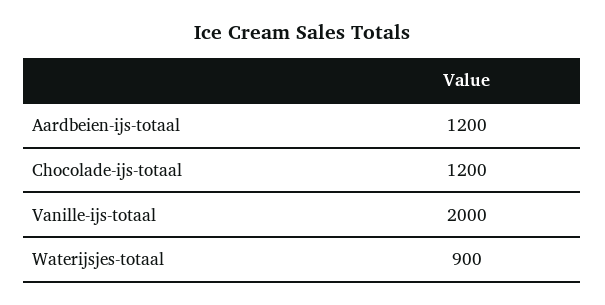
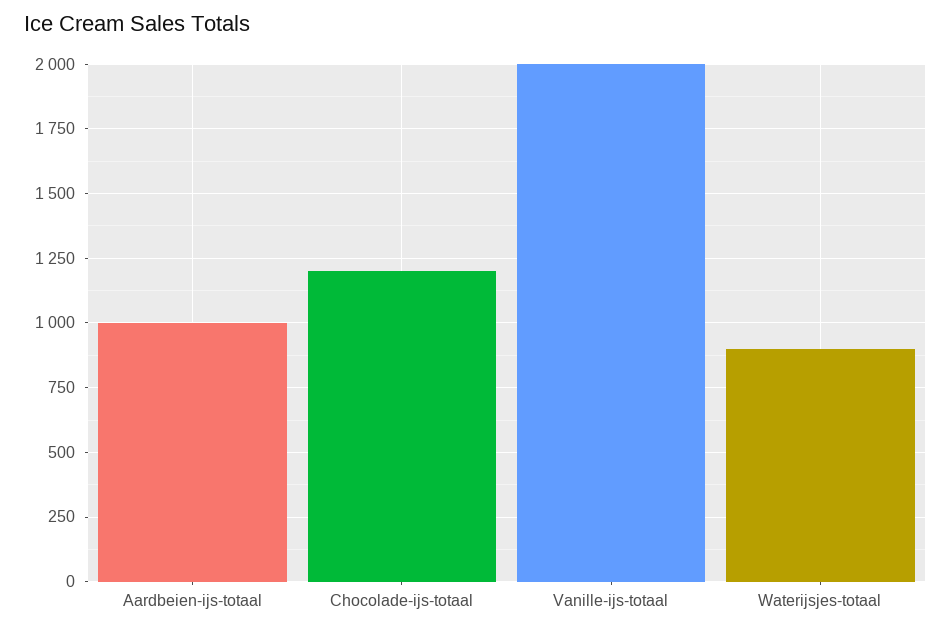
Aardbeien-ijs-totaal: 1200 -> 1000

